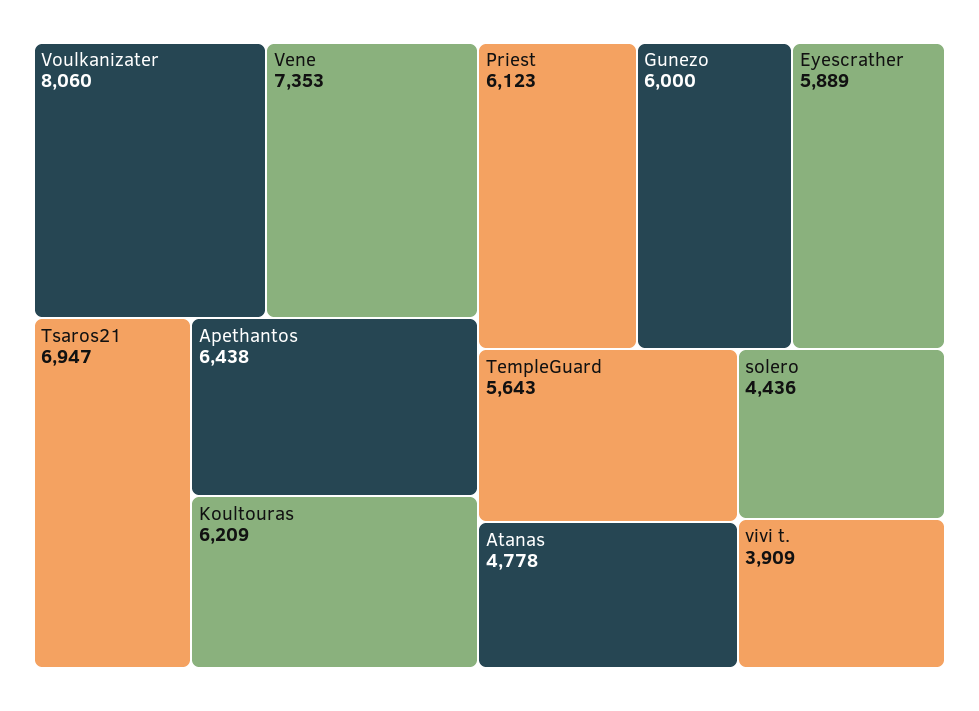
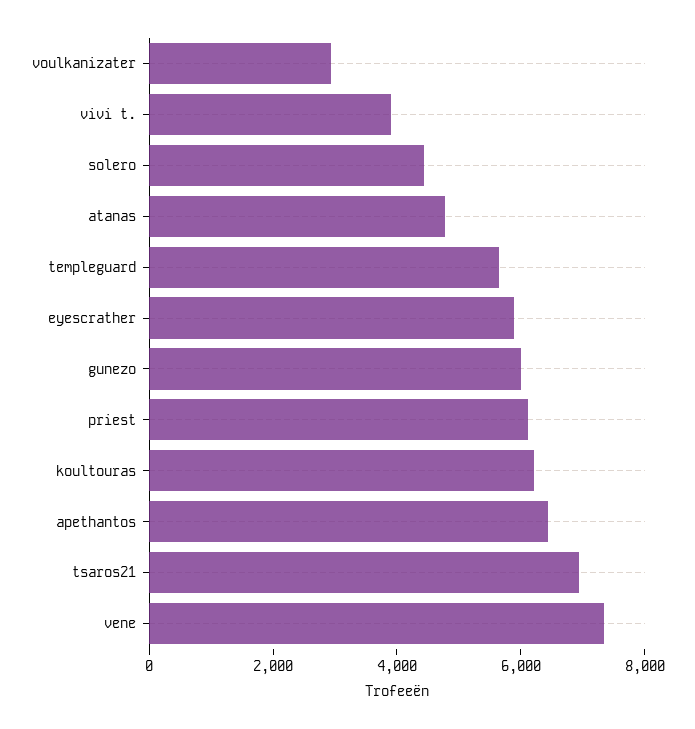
Voulkanizater: 8060 -> 3000

